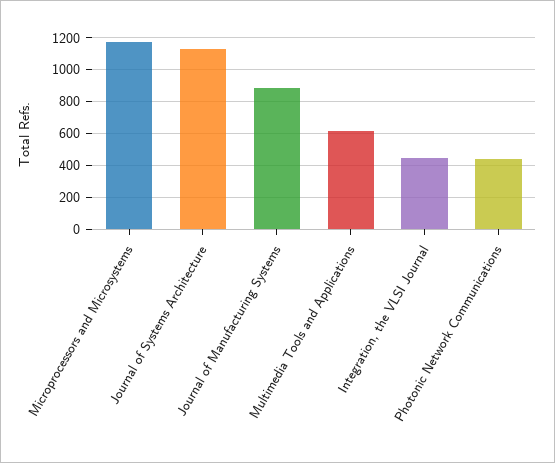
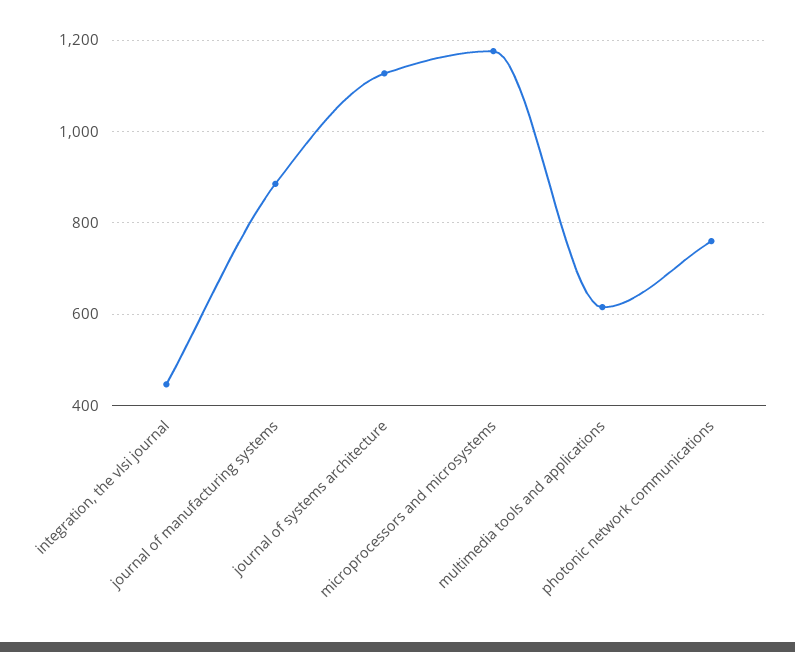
Photonic Network Communications: 450 -> 760

